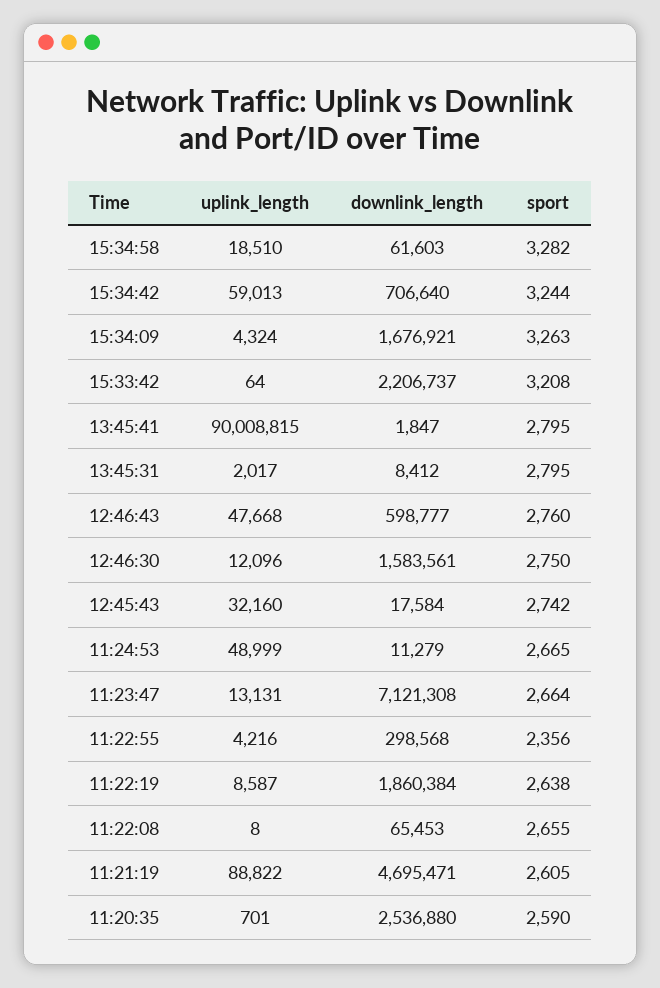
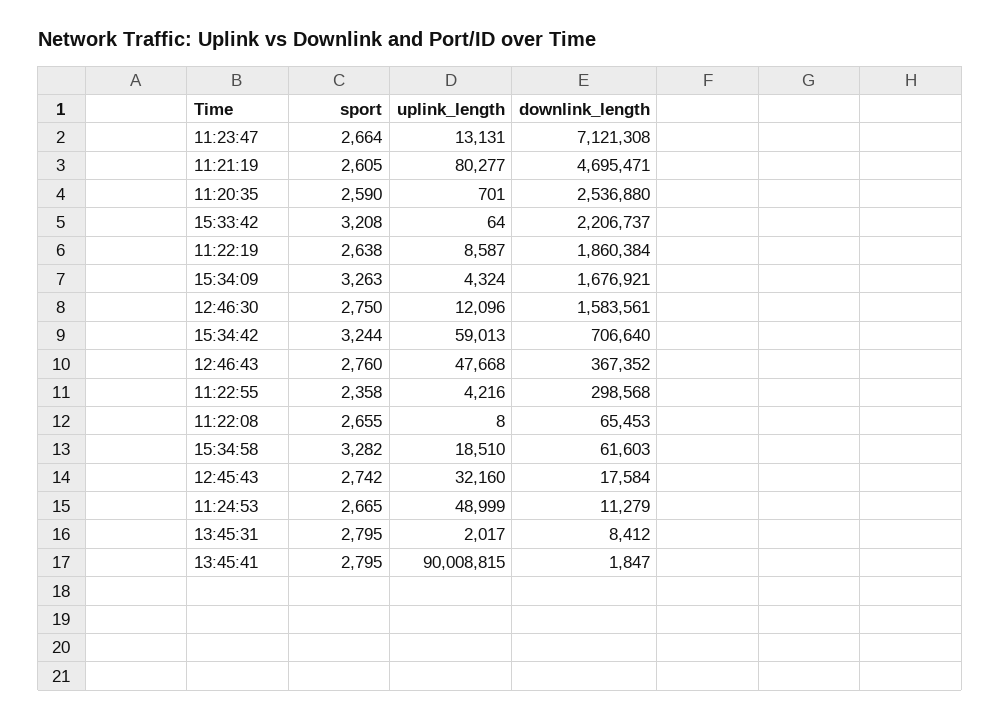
downlink_length, 12:46:43: 598777 -> 367352
sport, 11:22:55: 2356 -> 2358
uplink_length, 11:21:19: 88822 -> 80277

